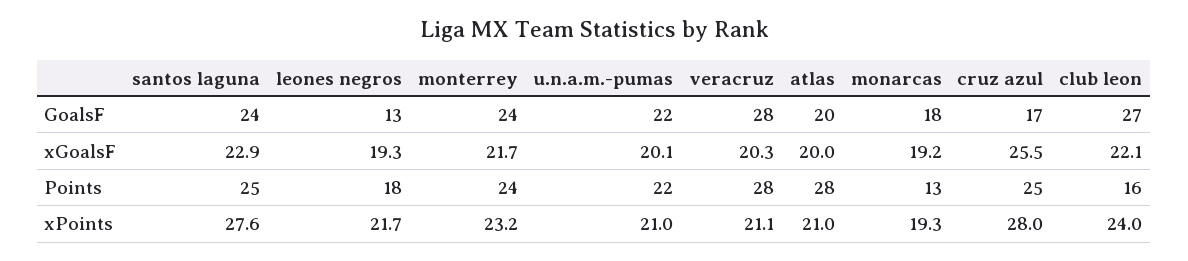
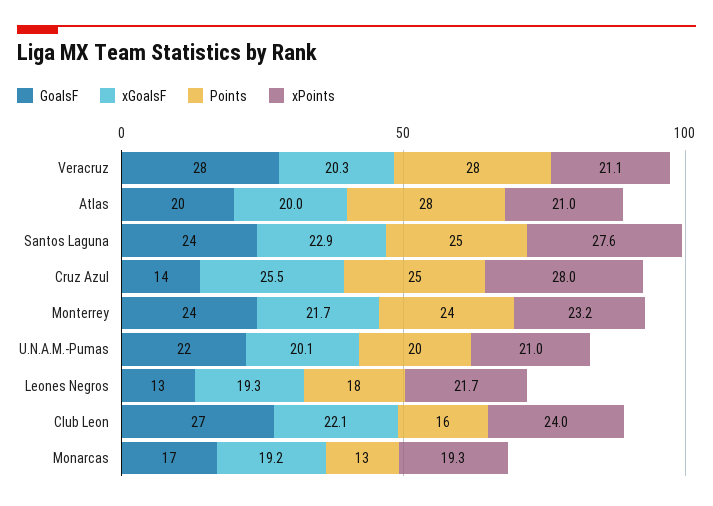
GoalsF, monarcas: 18 -> 17
GoalsF, cruz azul: 17 -> 14
Points, u.n.a.m.-pumas: 22 -> 20

